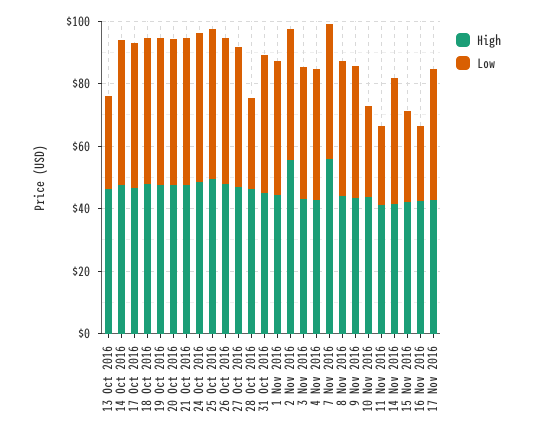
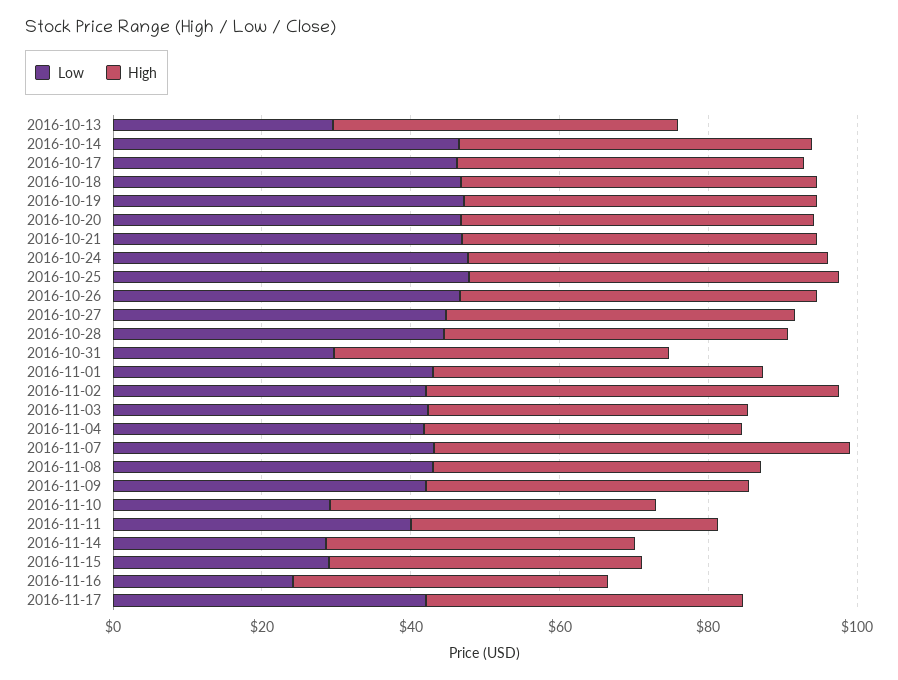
Low, 28 Oct 2016: 30 -> 45
Low, 31 Oct 2016: 45 -> 30
Low, 11 Nov 2016: 25 -> 40
Low, 14 Nov 2016: 40 -> 30

